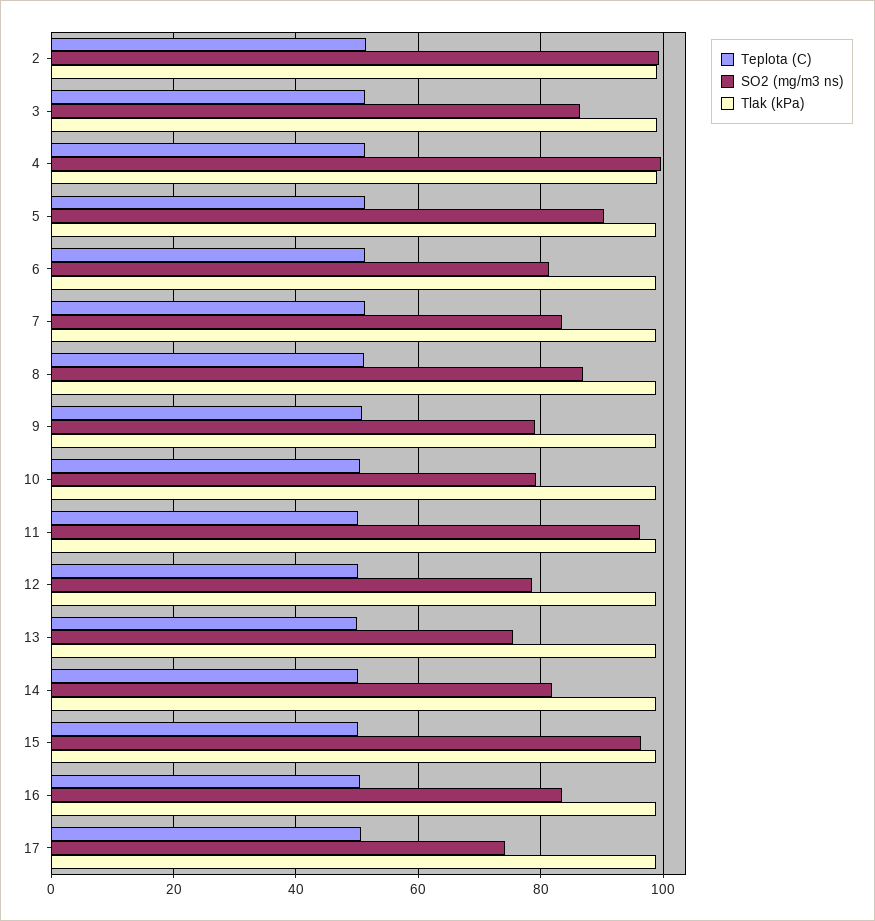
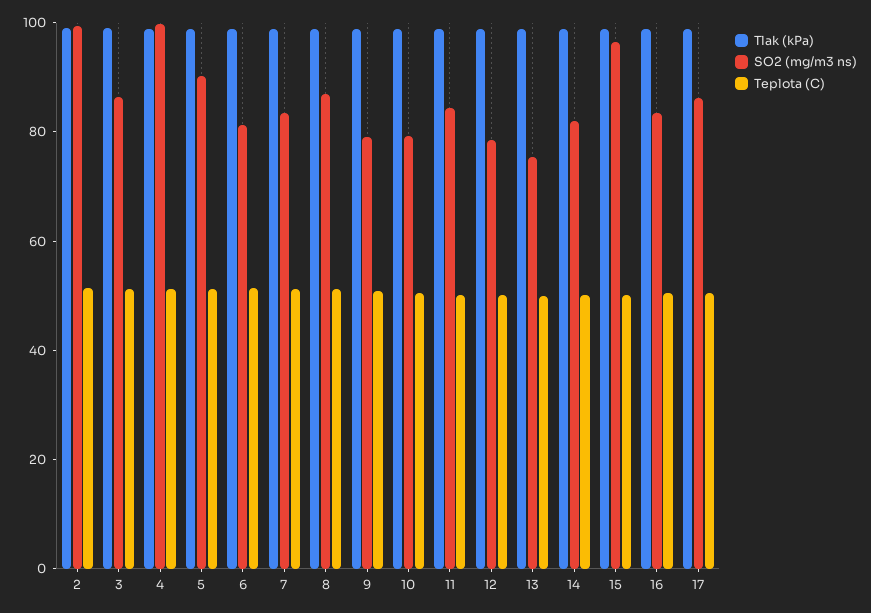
SO2 (mg/m3 ns), 11: 96 -> 85
SO2 (mg/m3 ns), 17: 74 -> 85

